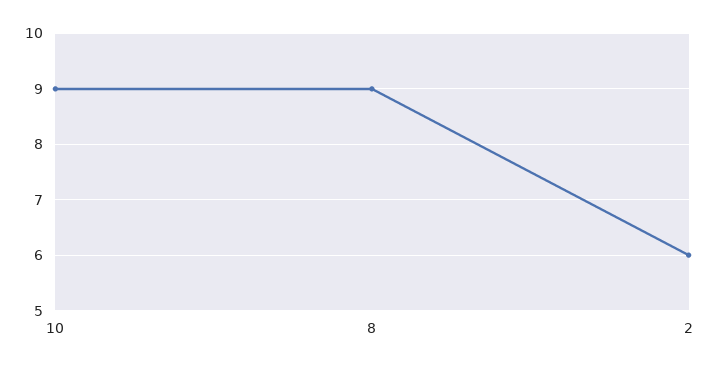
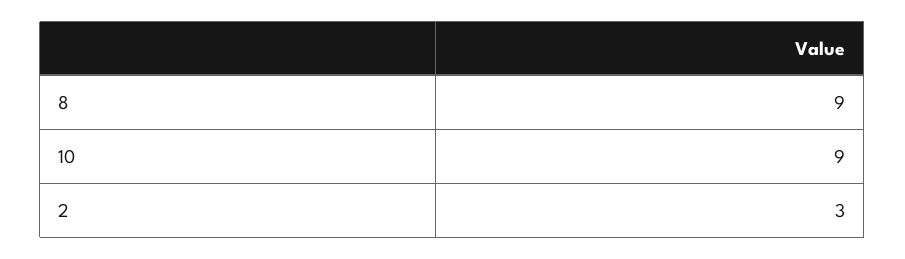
2: 6 -> 3

